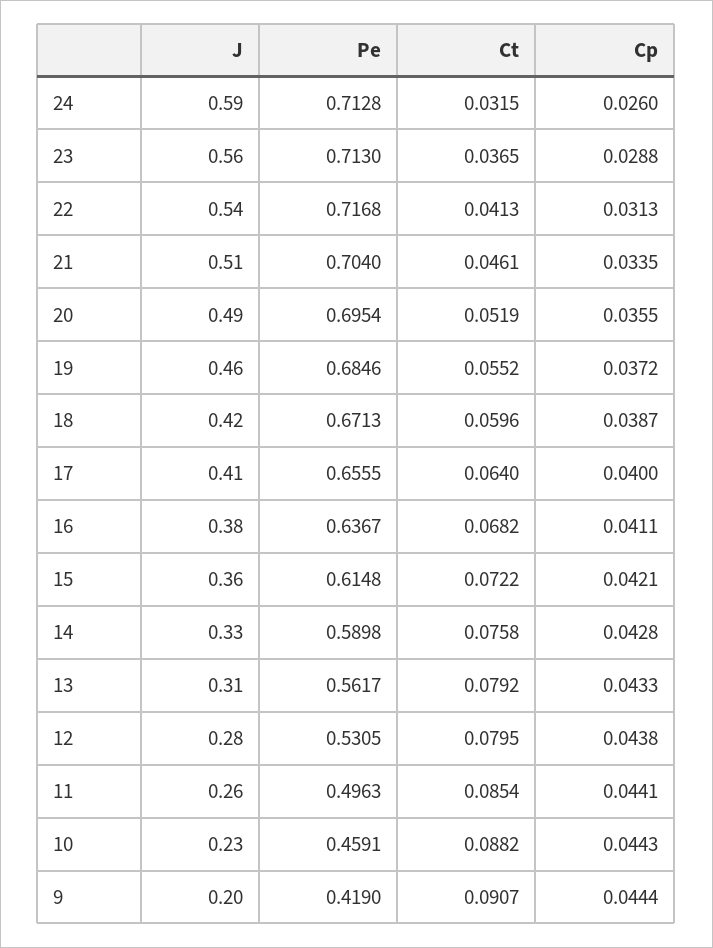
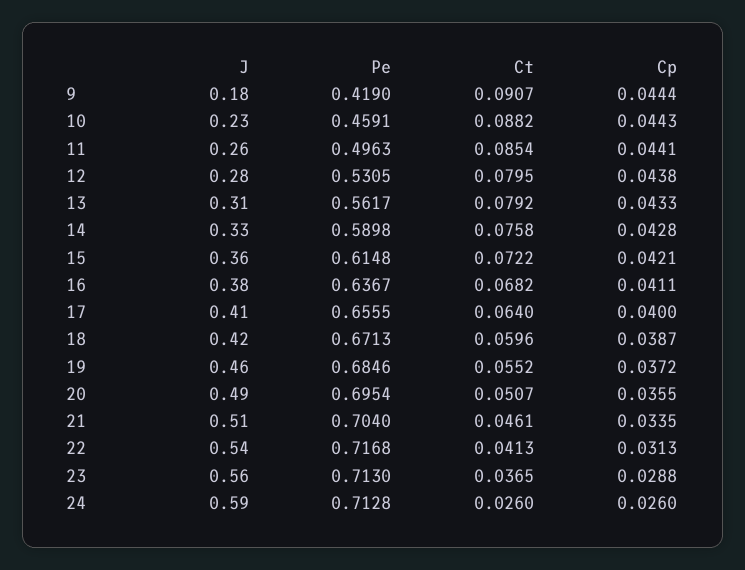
Ct, 24: 0.0315 -> 0.026
Ct, 20: 0.0519 -> 0.0507
J, 9: 0.2 -> 0.18

